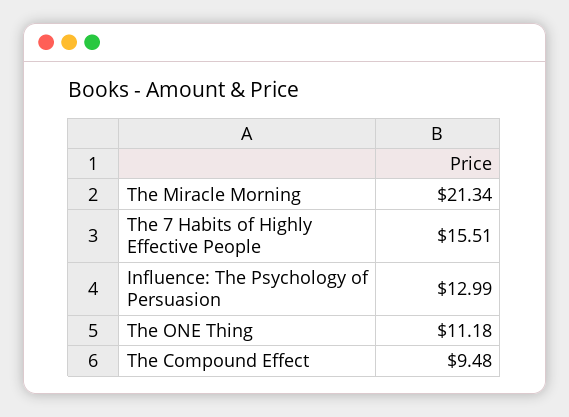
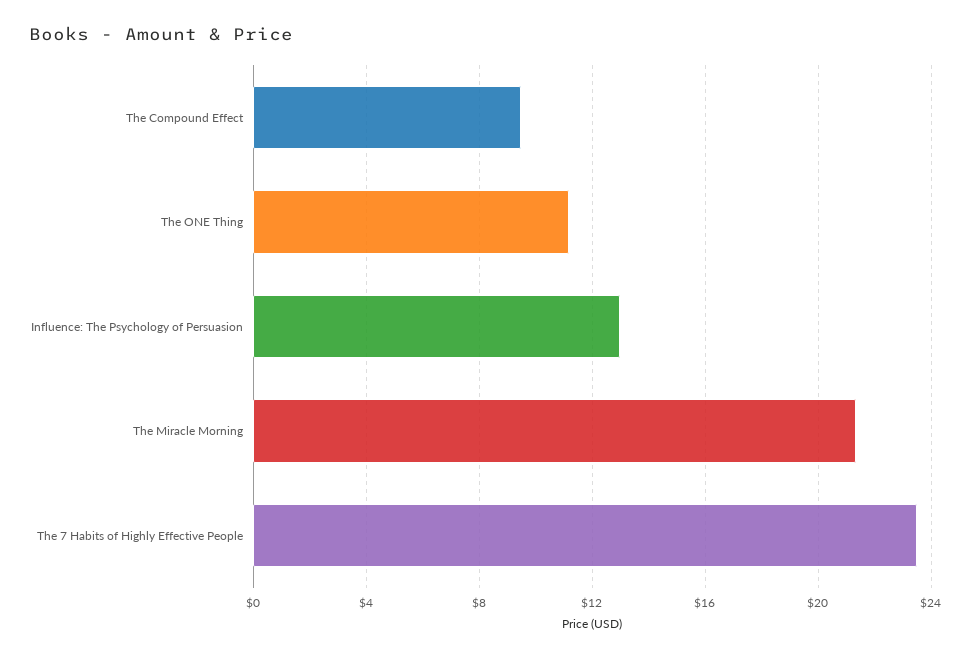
The 7 Habits of Highly Effective People: 15.51 -> 23.5

